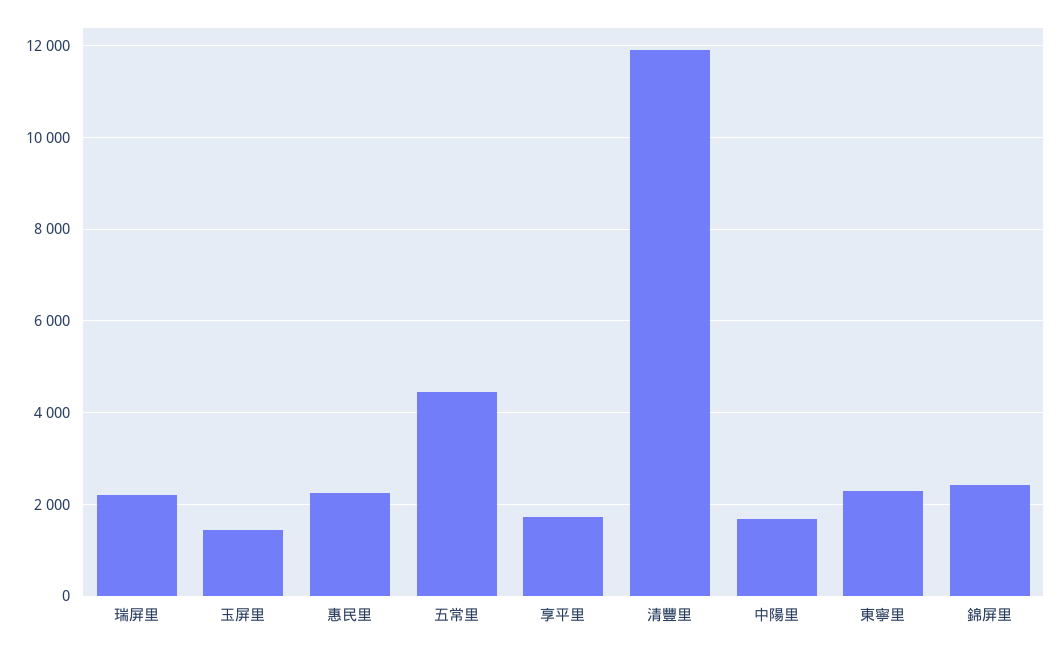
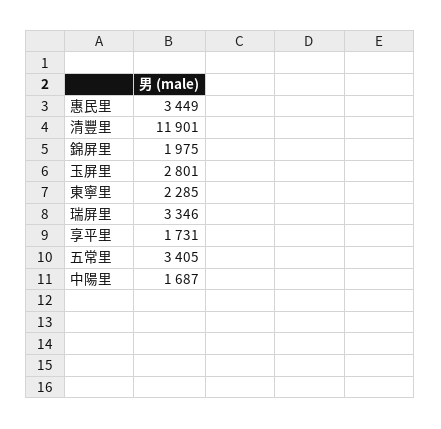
瑞屏里: 2200 -> 3346
玉屏里: 1400 -> 2801
惠民里: 2200 -> 3449
五常里: 4400 -> 3405
錦屏里: 2400 -> 1975

